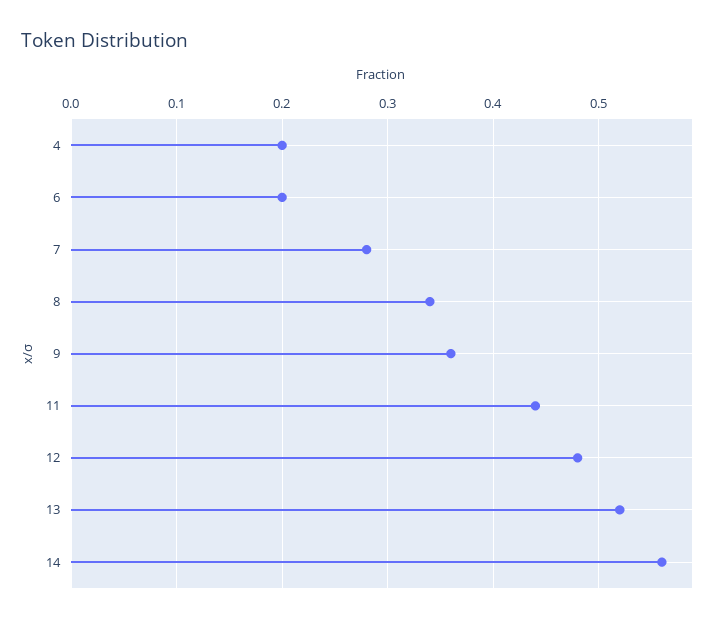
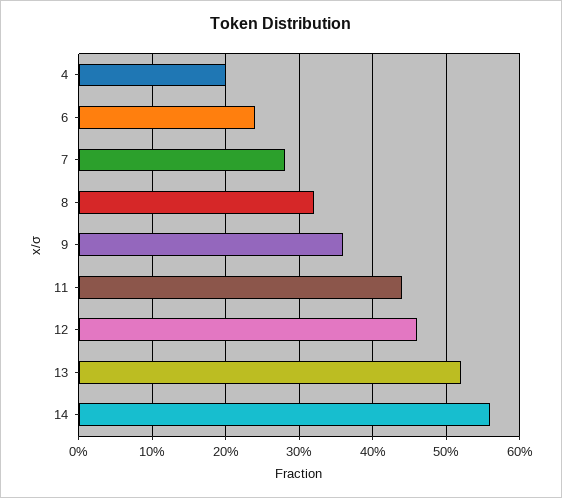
6: 0.2 -> 0.24
8: 0.34 -> 0.32
12: 0.48 -> 0.46

